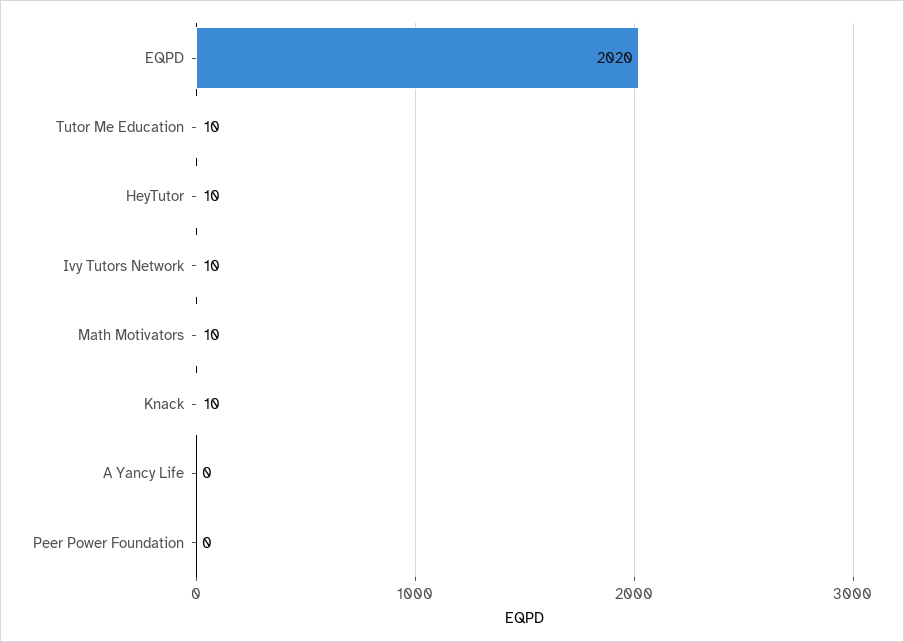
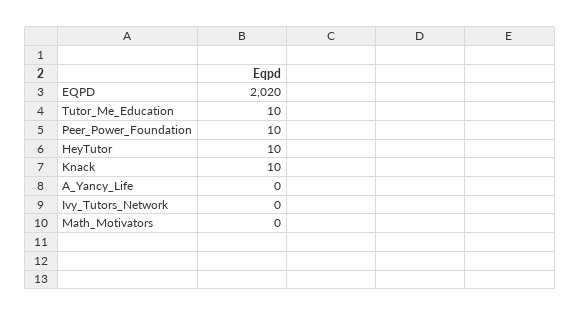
Ivy Tutors Network: 10 -> 0
Math Motivators: 10 -> 0
Peer Power Foundation: 0 -> 10

